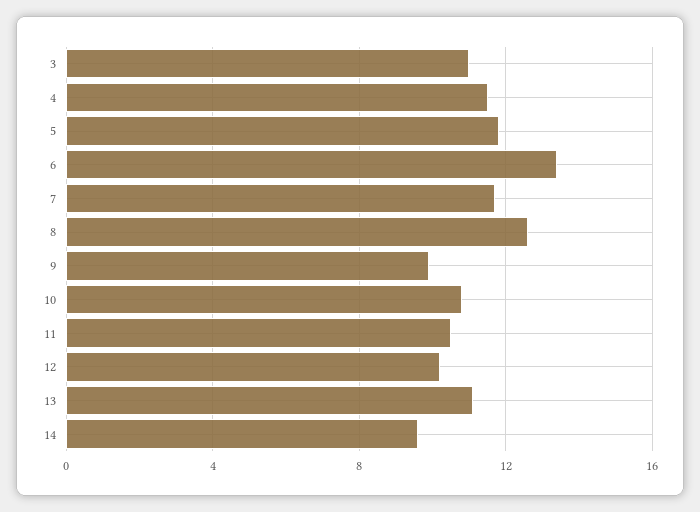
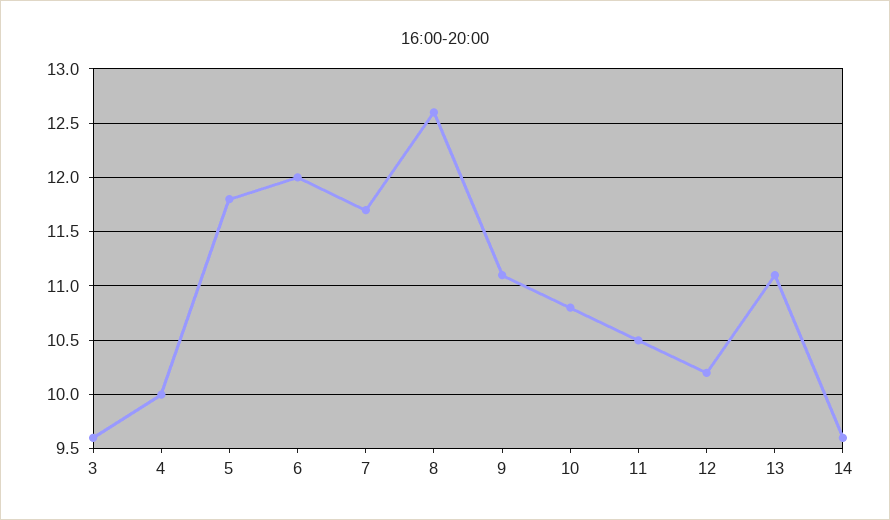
3: 11 -> 9.6
4: 11.5 -> 10
6: 13.5 -> 12
9: 10 -> 11.1

